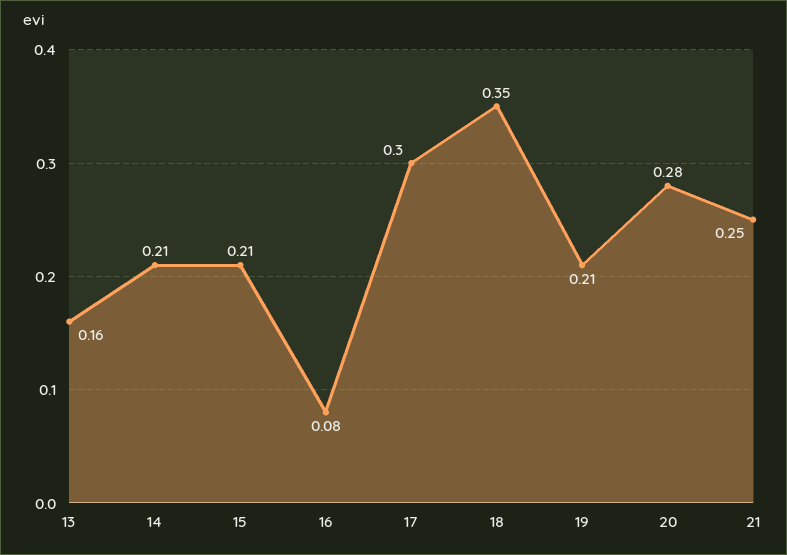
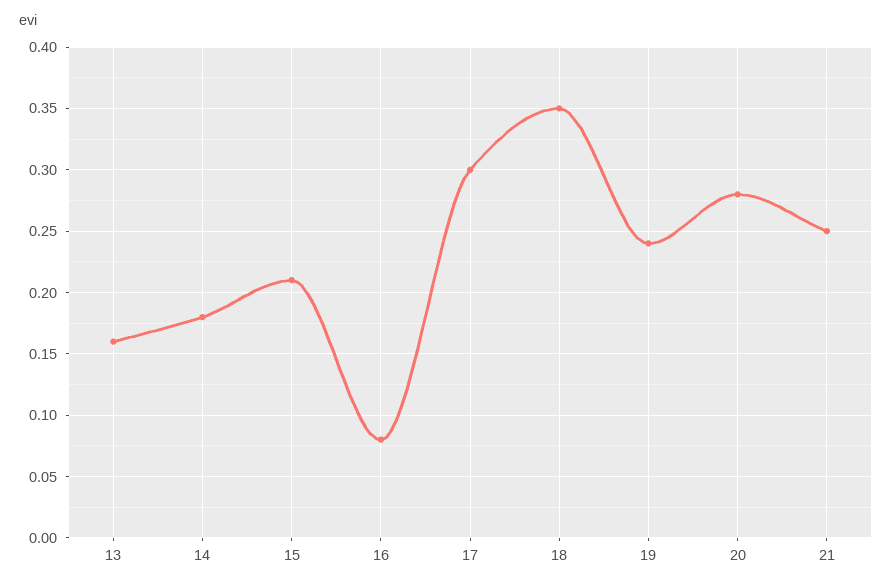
14: 0.21 -> 0.18
19: 0.21 -> 0.24

